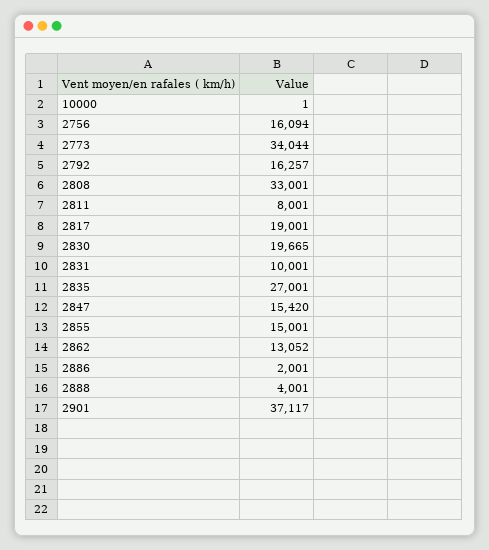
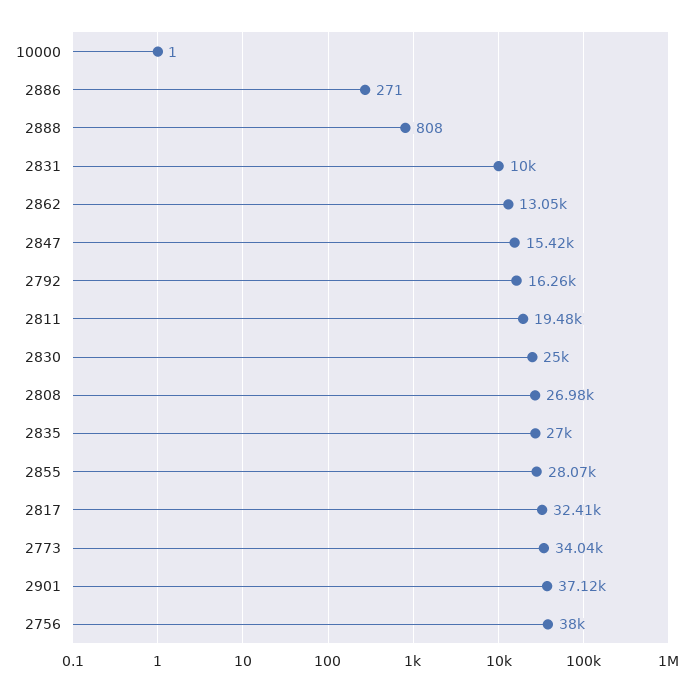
2756: 16094 -> 38000
2808: 33001 -> 26980
2811: 8001 -> 19480
2817: 19001 -> 32410
2830: 19665 -> 25000
2855: 15001 -> 28070
2886: 2001 -> 271
2888: 4001 -> 808

